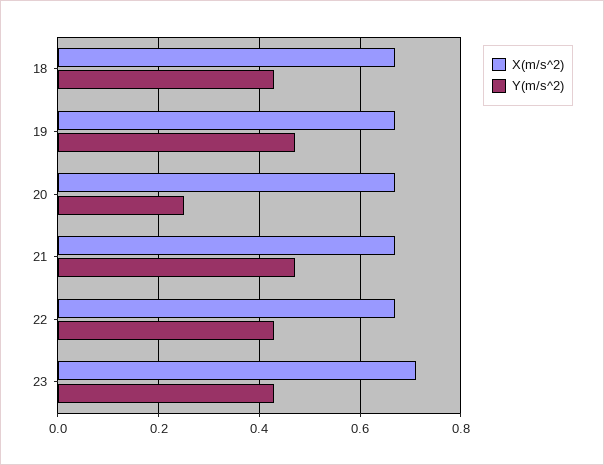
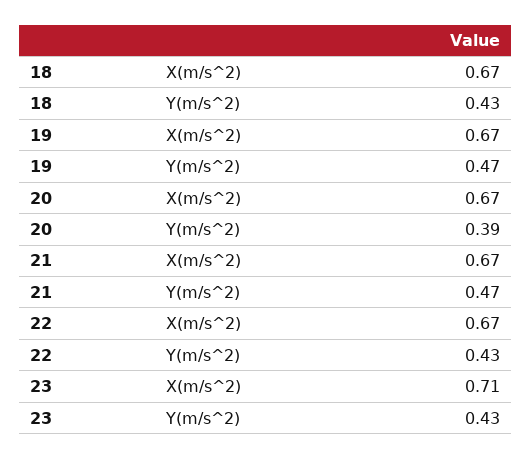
Y(m/s^2), 20: 0.25 -> 0.39

